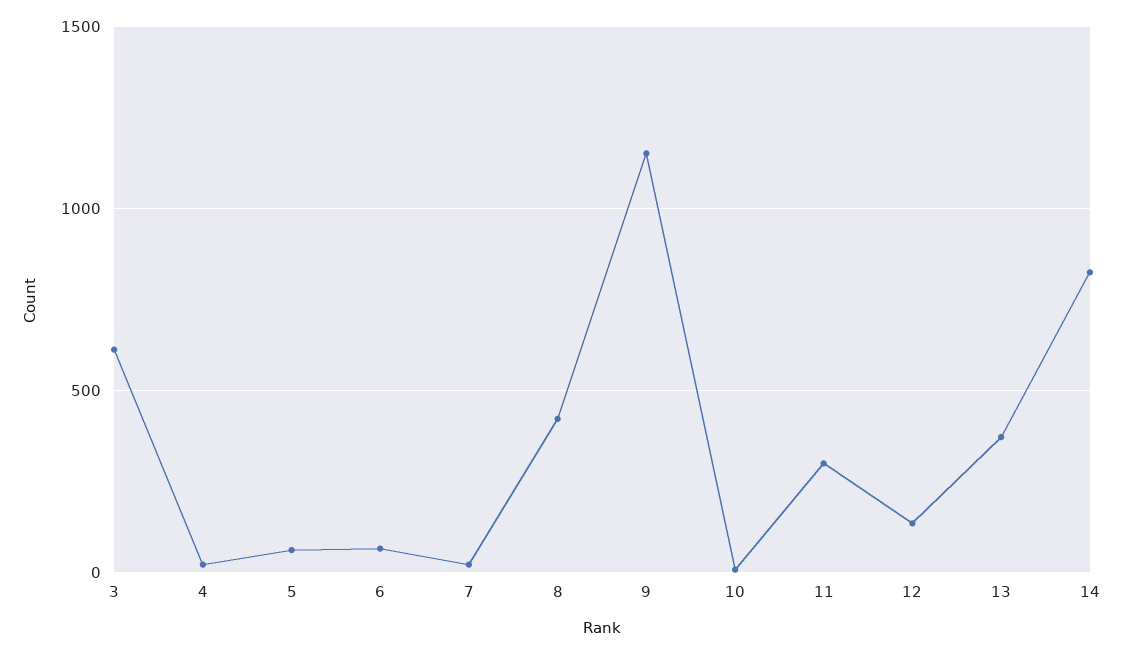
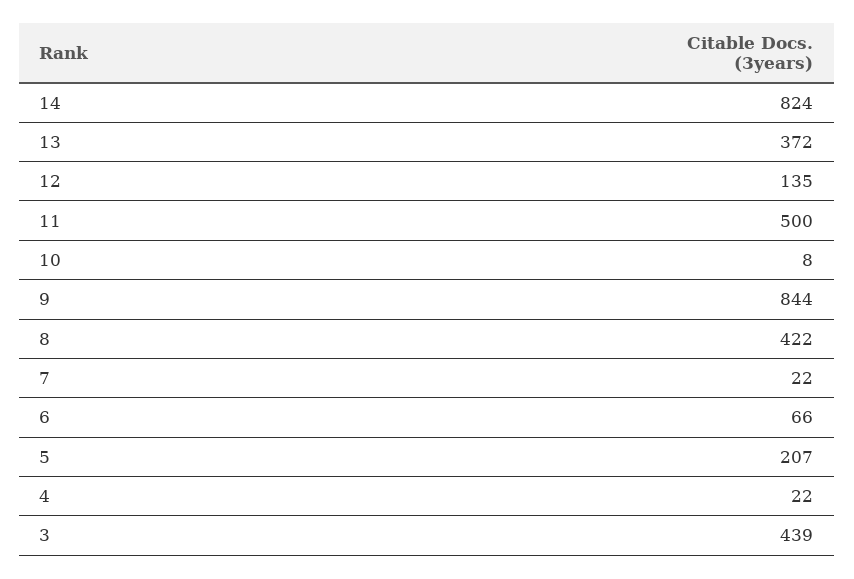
3: 600 -> 439
5: 50 -> 207
9: 1150 -> 844
11: 300 -> 500

